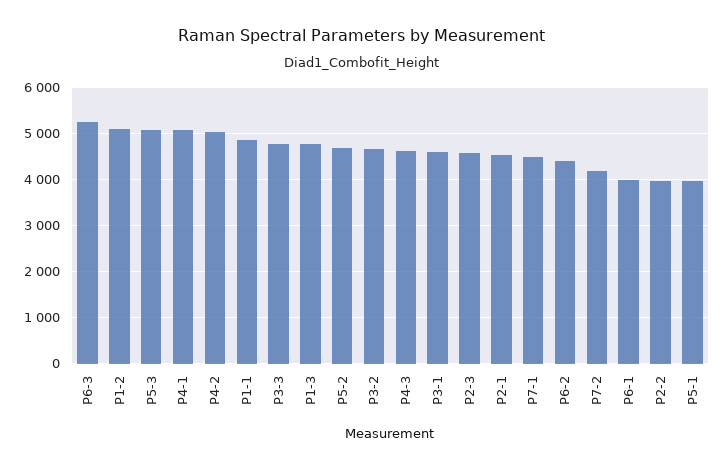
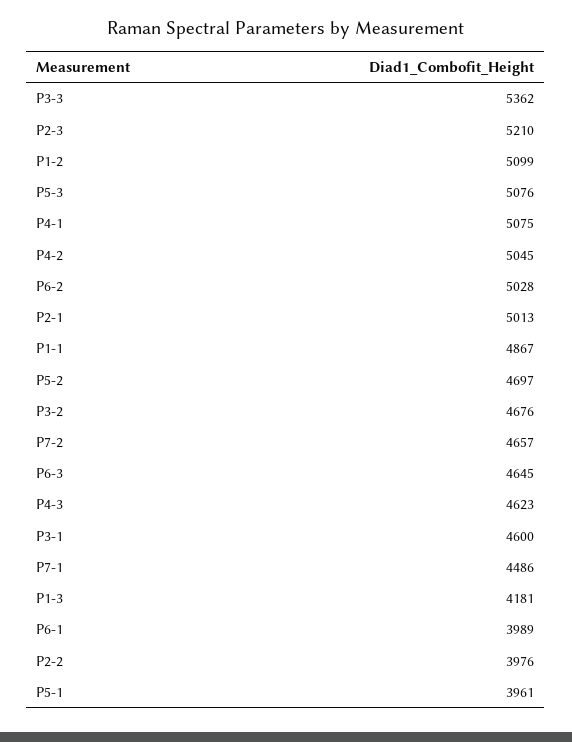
P6-3: 5200 -> 4645
P3-3: 4800 -> 5362
P1-3: 4800 -> 4181
P2-3: 4600 -> 5210
P2-1: 4600 -> 5013
P6-2: 4400 -> 5028
P7-2: 4200 -> 4657

